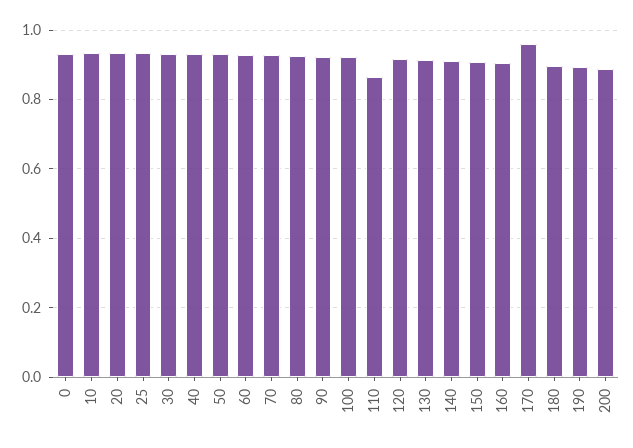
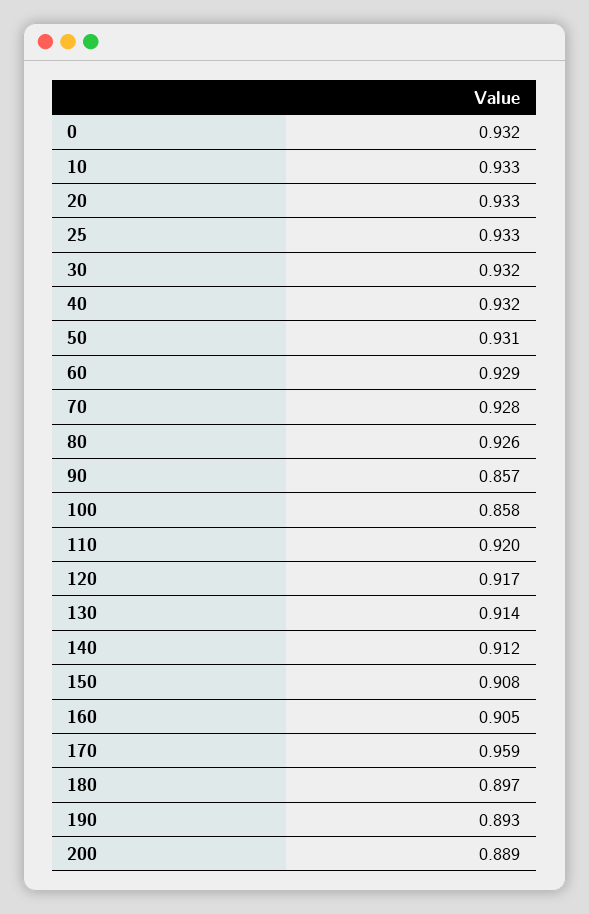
90: 0.92 -> 0.857
100: 0.92 -> 0.858
110: 0.86 -> 0.92

